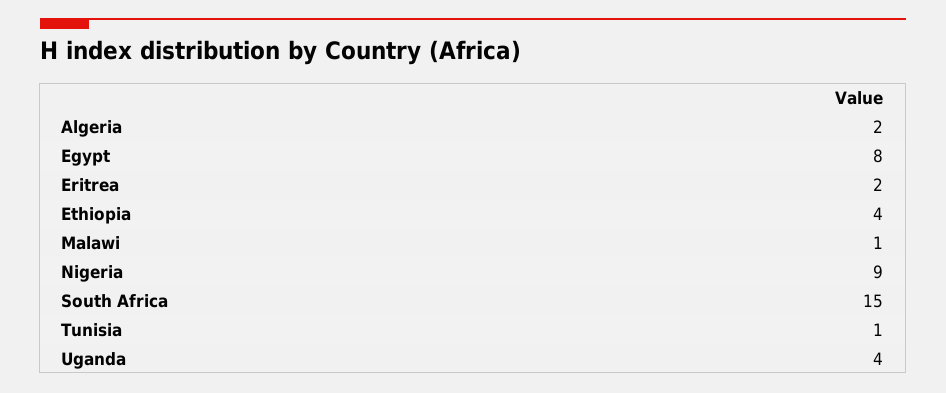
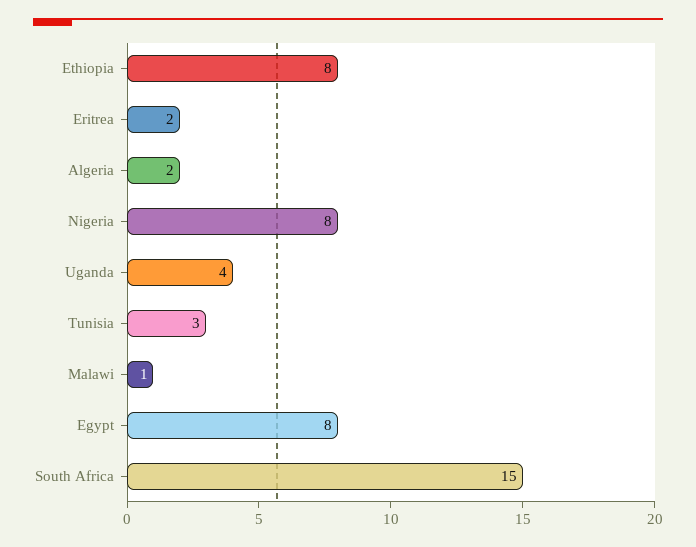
Ethiopia: 4 -> 8
Nigeria: 9 -> 8
Tunisia: 1 -> 3

